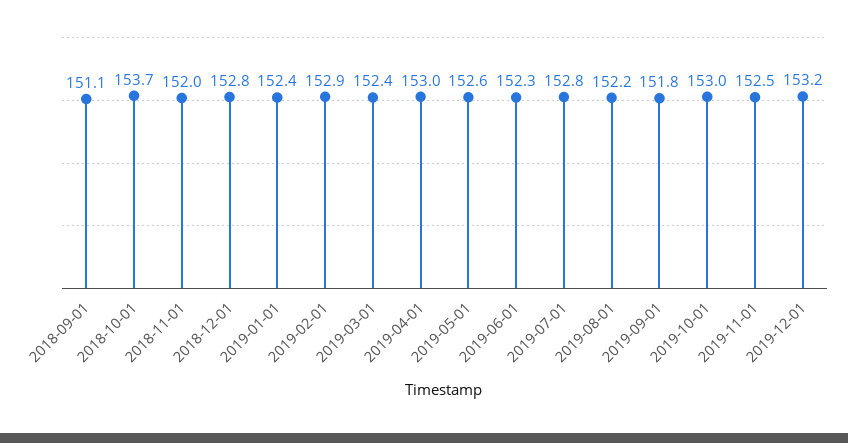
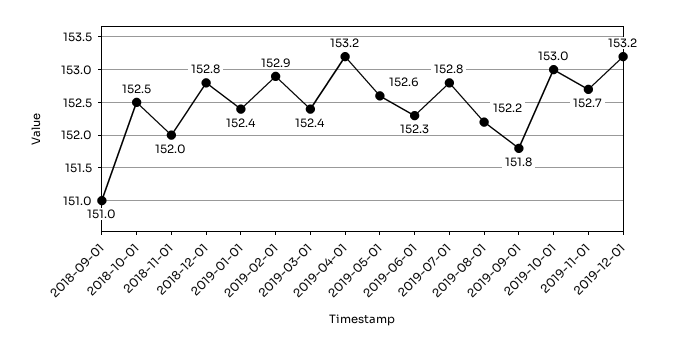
2018-09-01: 151.1 -> 151
2018-10-01: 153.7 -> 152.5
2019-04-01: 153 -> 153.2
2019-11-01: 152.5 -> 152.7

